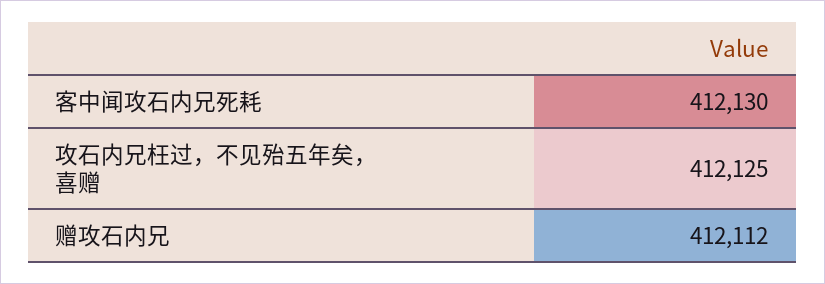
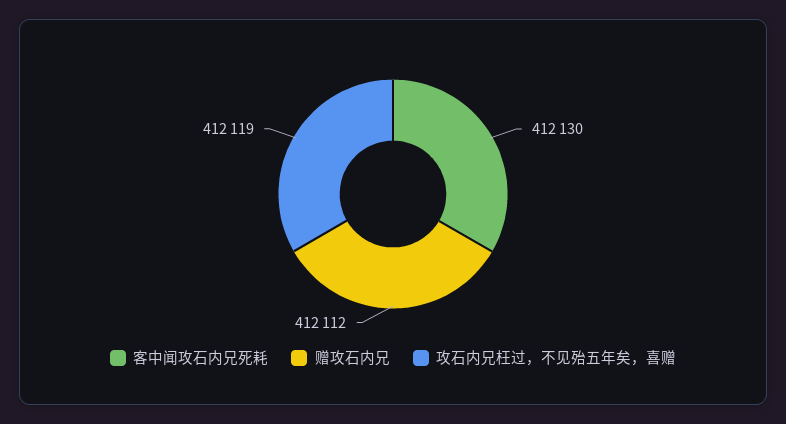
攻石内兄枉过，不见殆五年矣，喜赠: 412125 -> 412119

